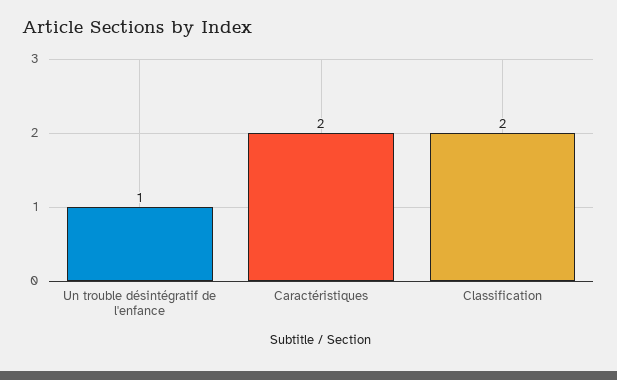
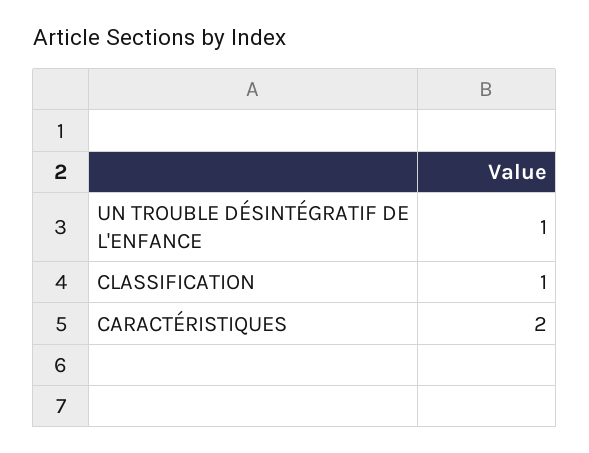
Classification: 2 -> 1

